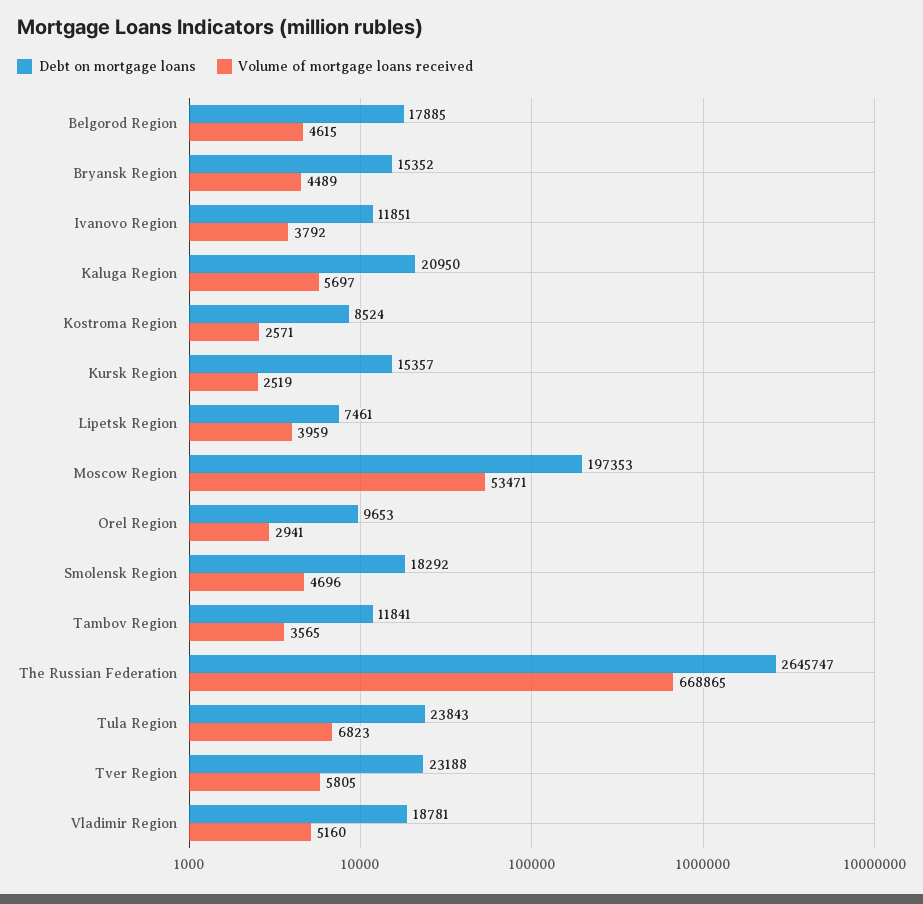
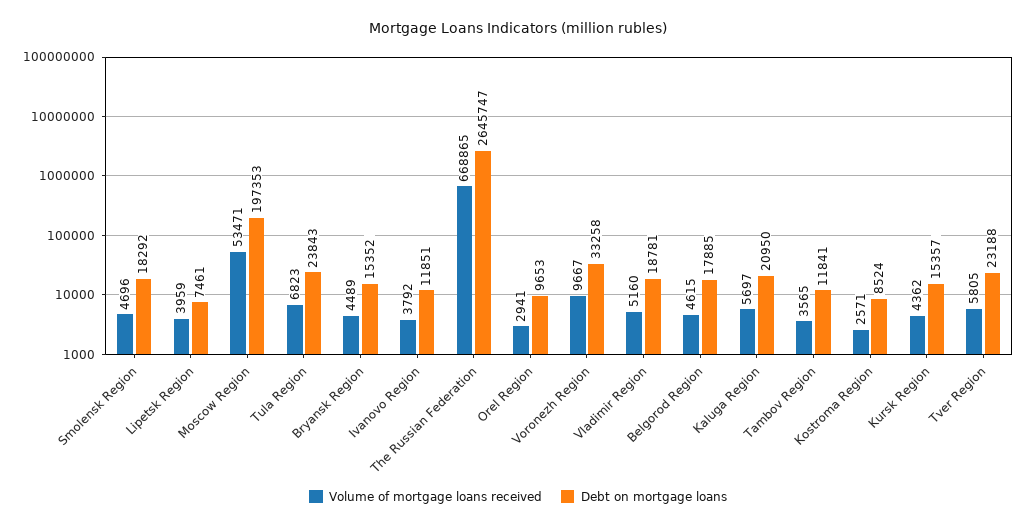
Volume of mortgage loans received, Kursk Region: 2519 -> 4362
Volume of mortgage loans received, Voronezh Region: none -> 9667
Debt on mortgage loans, Voronezh Region: none -> 33258

